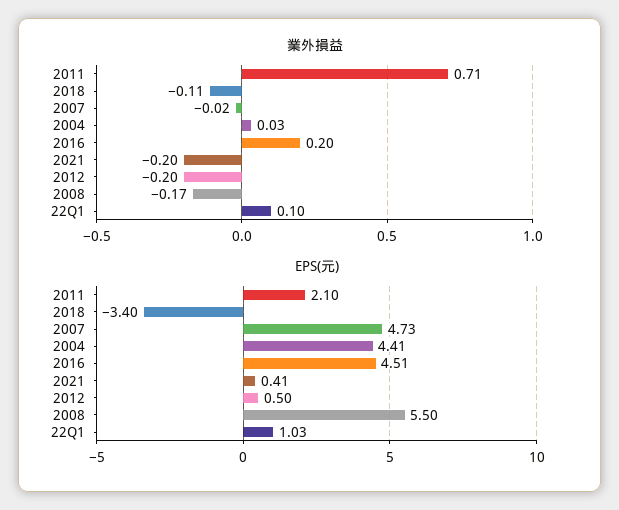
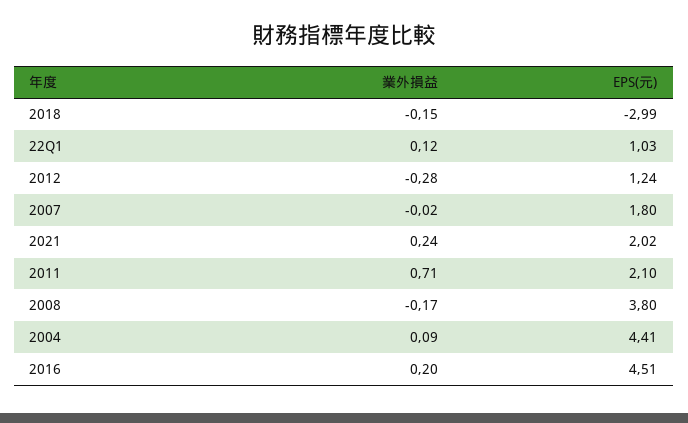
業外損益, 2018: -0.11 -> -0.15
業外損益, 2004: 0.03 -> 0.09
業外損益, 2021: -0.2 -> 0.24
業外損益, 2012: -0.2 -> -0.28
業外損益, 22Q1: 0.1 -> 0.12
EPS(元), 2018: -3.4 -> -2.99
EPS(元), 2007: 4.73 -> 1.8
EPS(元), 2021: 0.41 -> 2.02
EPS(元), 2012: 0.5 -> 1.24
EPS(元), 2008: 5.5 -> 3.8

